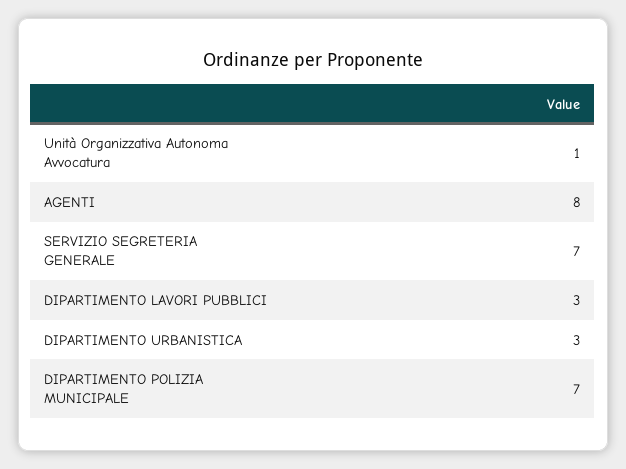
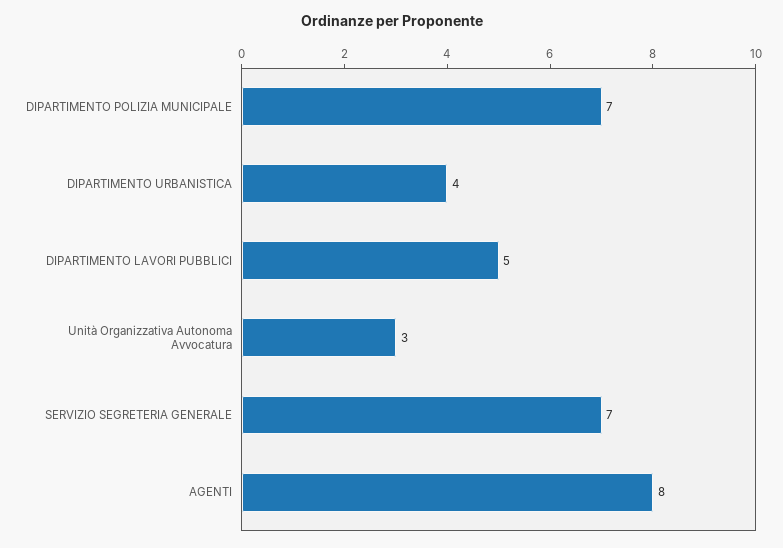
Unità Organizzativa Autonoma Avvocatura: 1 -> 3
DIPARTIMENTO LAVORI PUBBLICI: 3 -> 5
DIPARTIMENTO URBANISTICA: 3 -> 4

